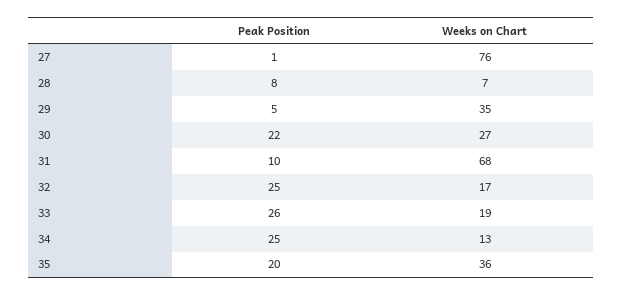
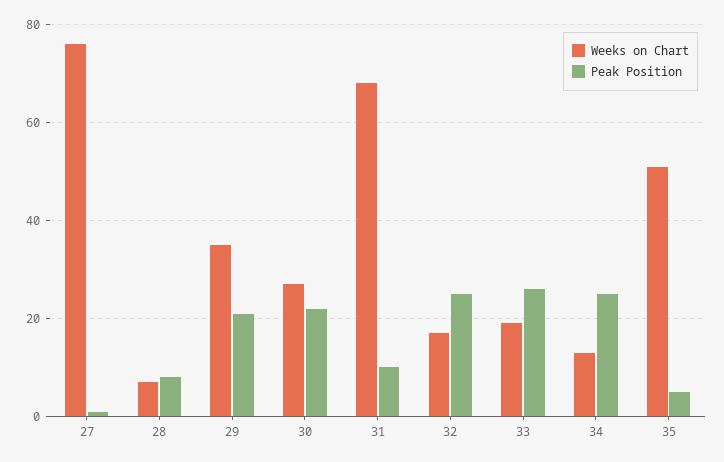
Peak Position, 29: 5 -> 20
Peak Position, 35: 20 -> 5
Weeks on Chart, 35: 36 -> 50

